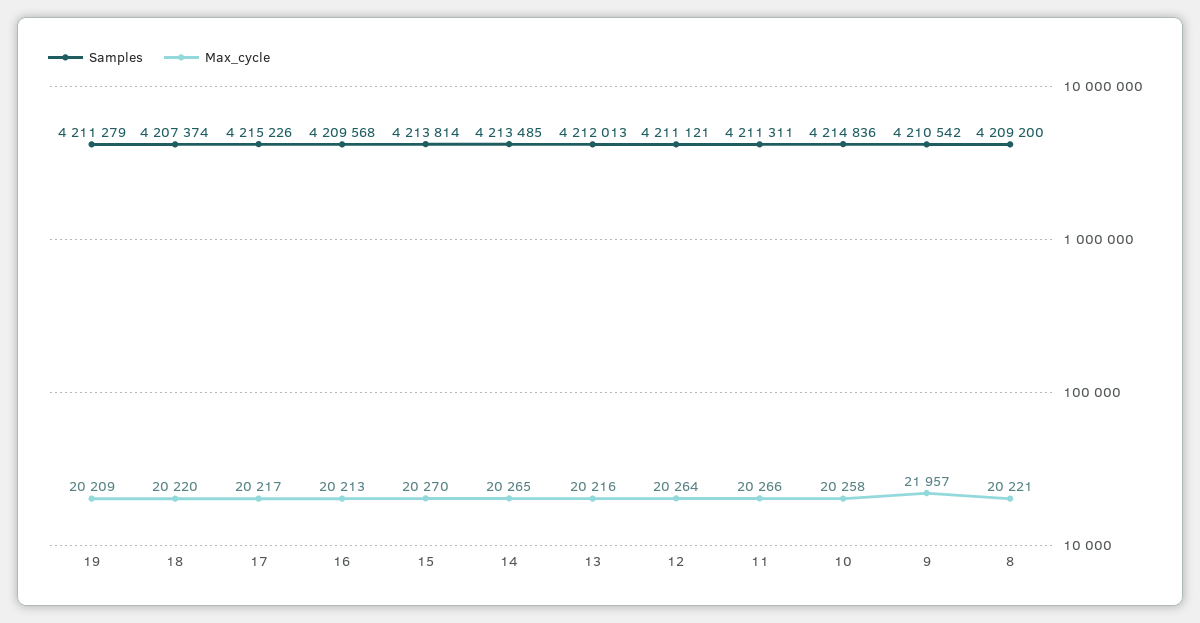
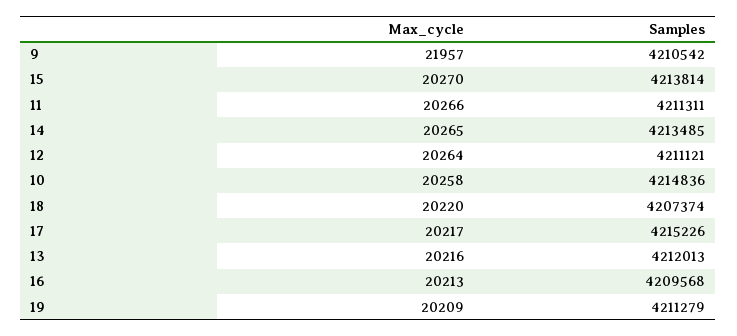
Samples, 8: 4209200 -> none
Max_cycle, 8: 20221 -> none

